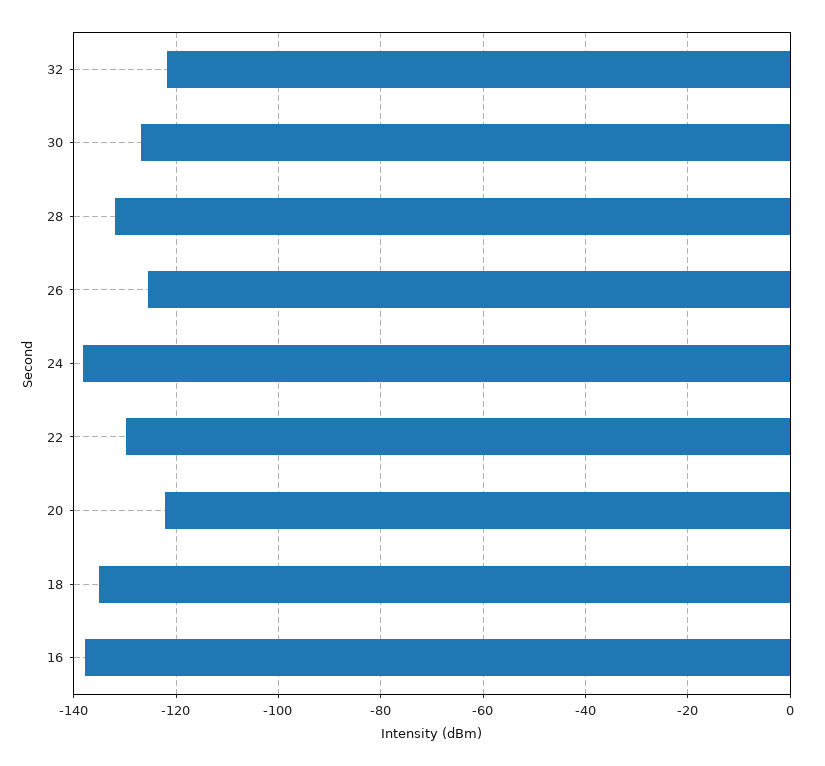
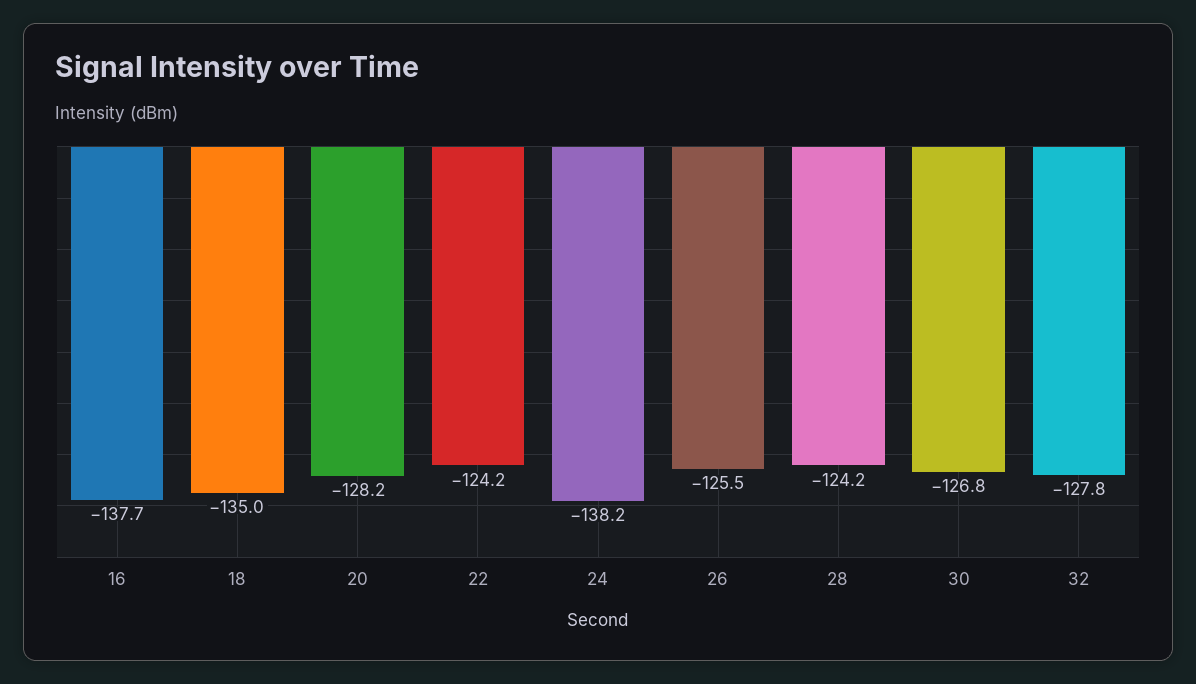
32: -122 -> -127.8
28: -132 -> -124.2
22: -130 -> -124.2
20: -122 -> -128.2

